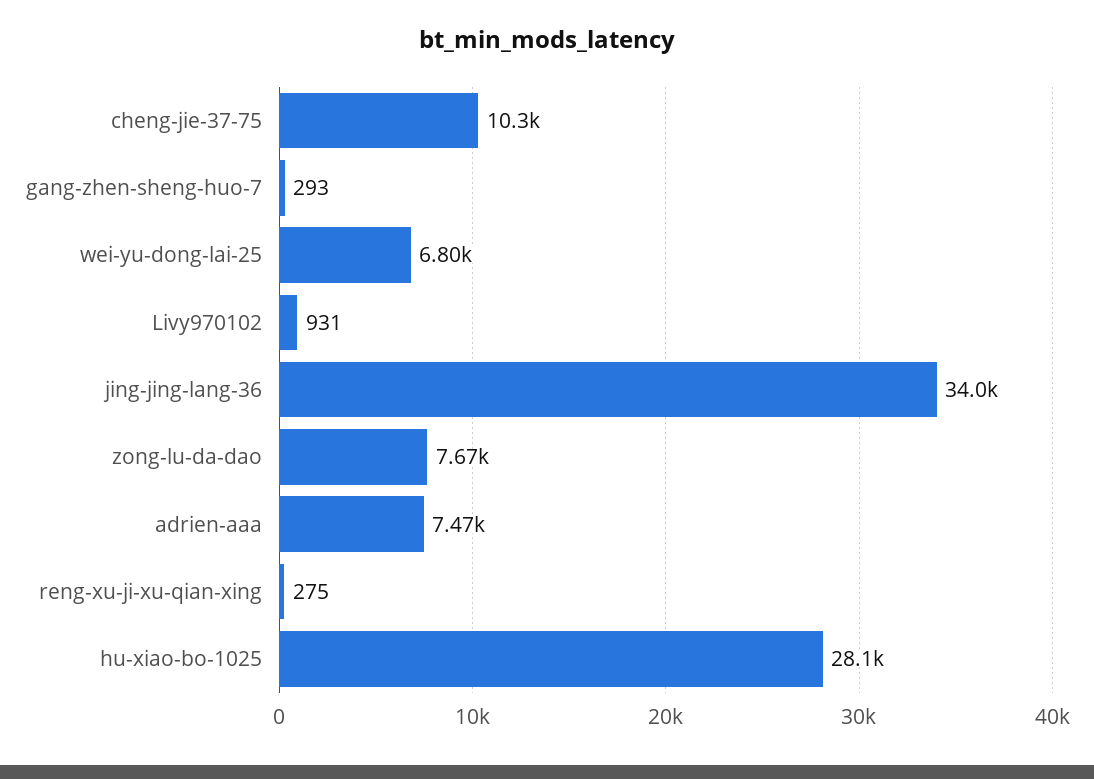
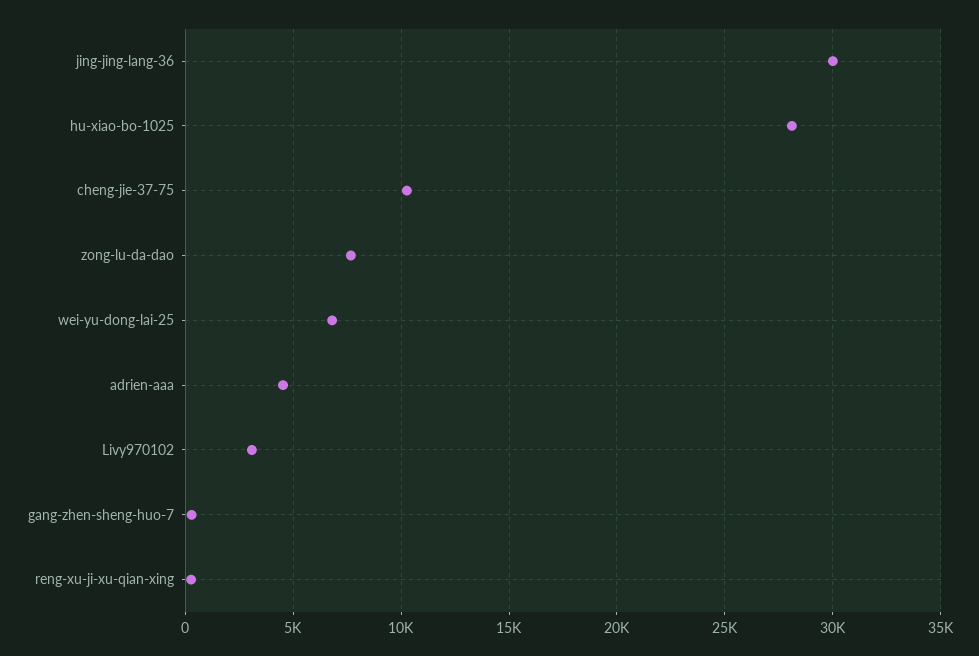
Livy970102: 931 -> 3000
jing-jing-lang-36: 34000 -> 30000
adrien-aaa: 7470 -> 4500

